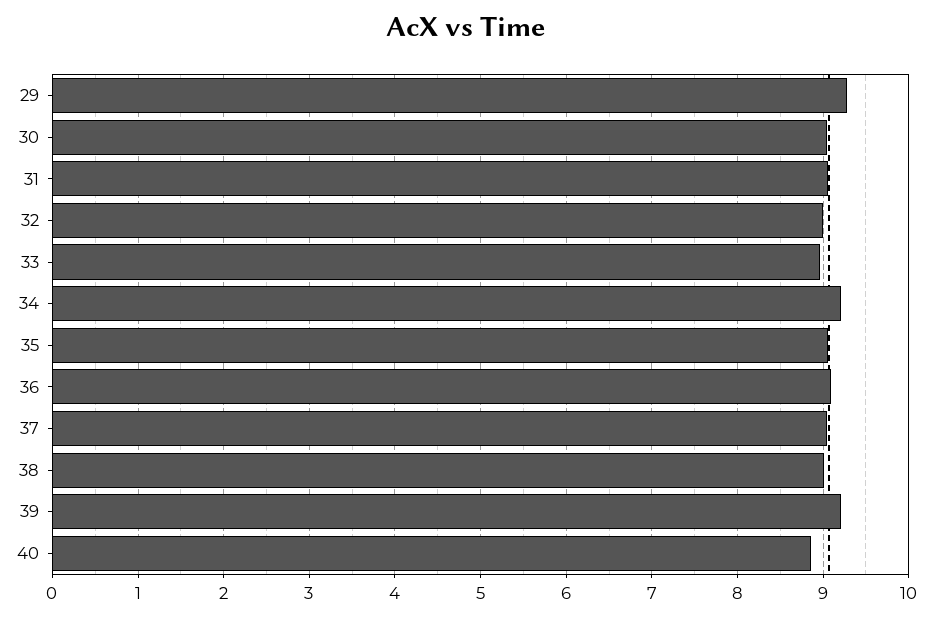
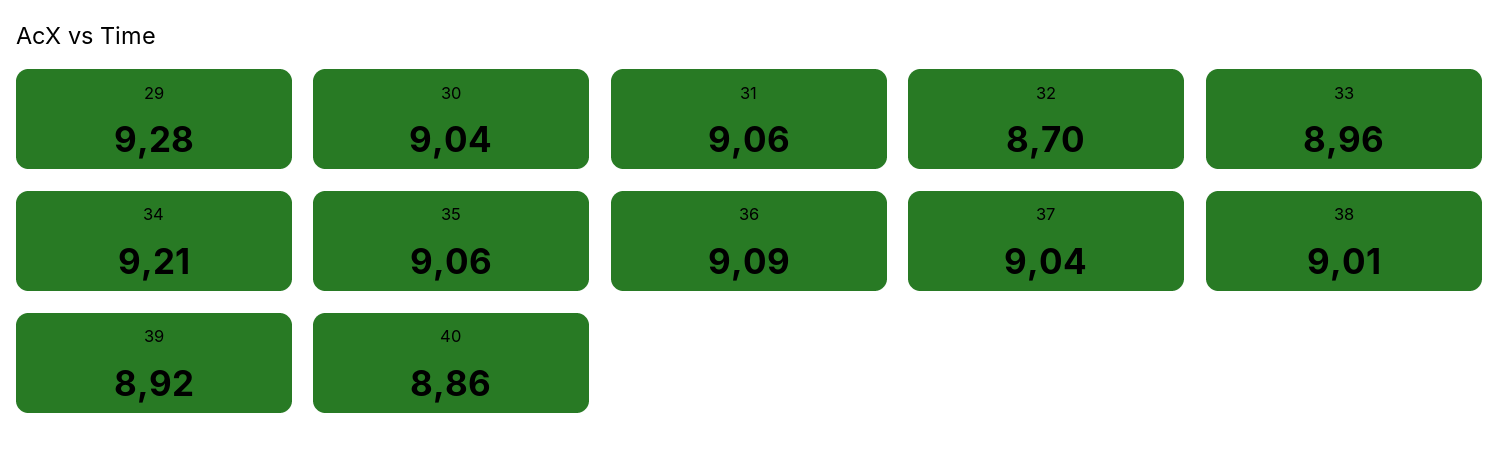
32: 9 -> 8.7
39: 9.2 -> 8.92

